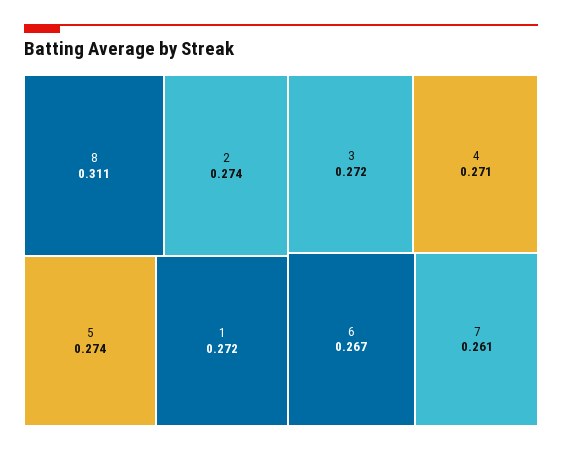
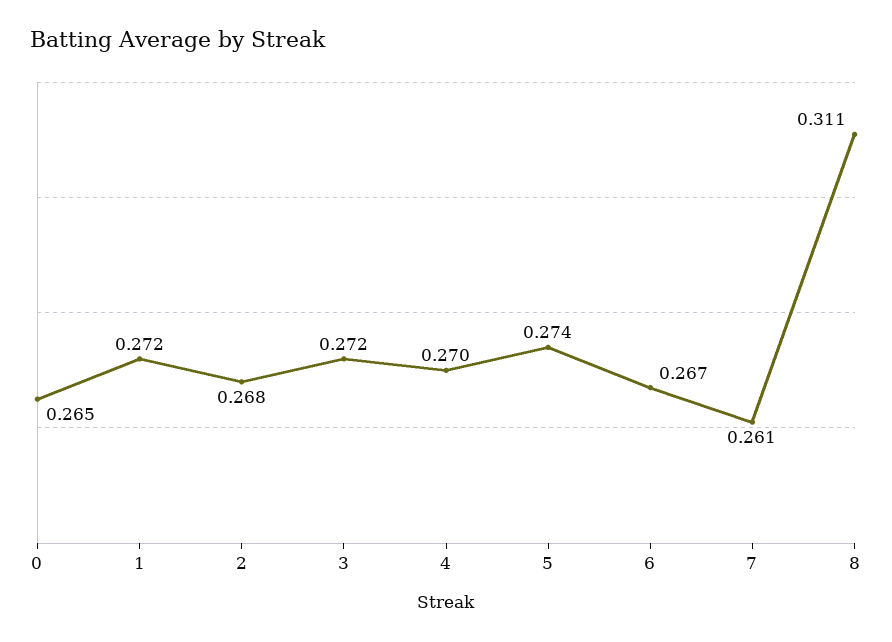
2: 0.274 -> 0.268
4: 0.271 -> 0.27
0: none -> 0.265

